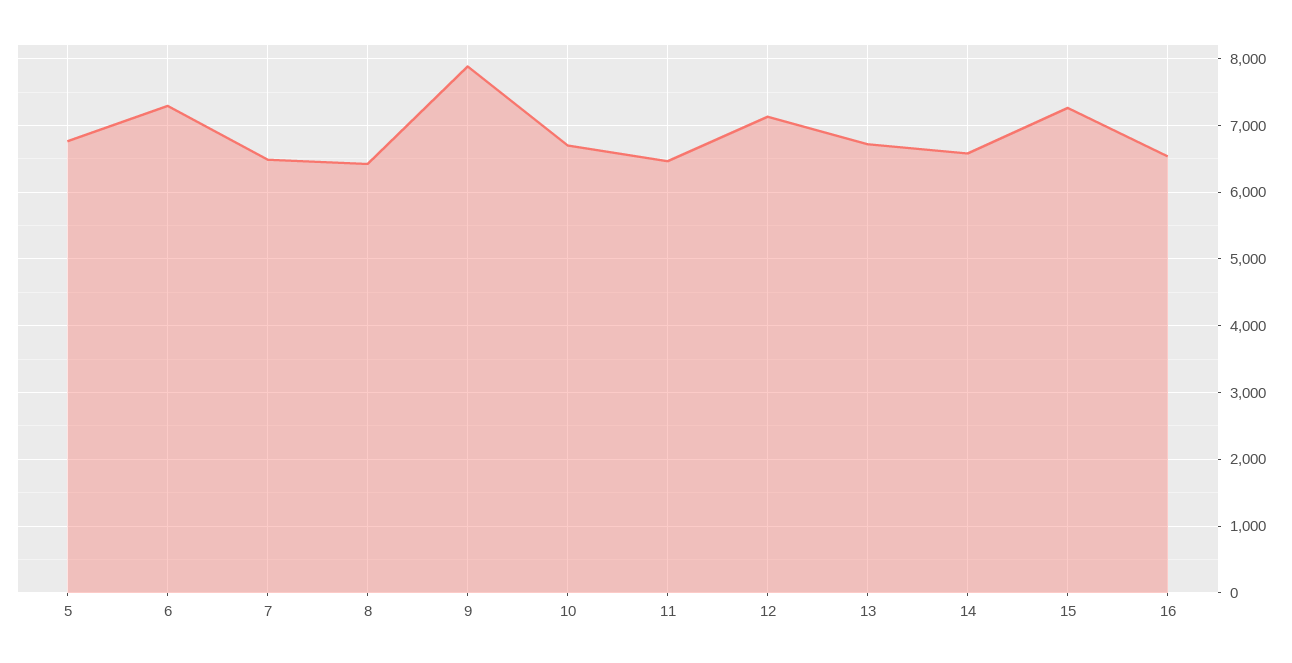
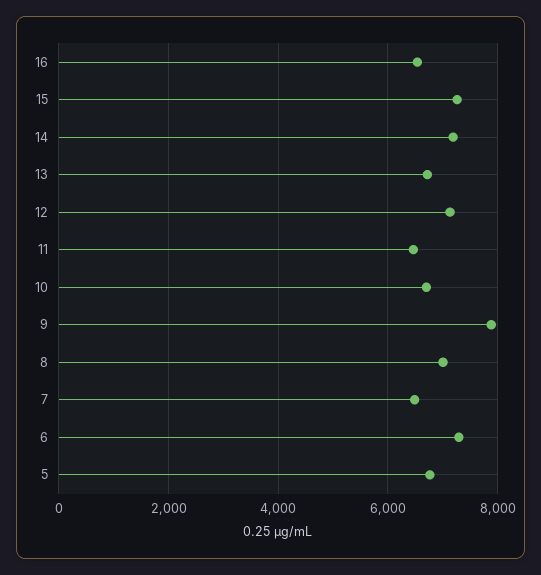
8: 6400 -> 7000
14: 6600 -> 7200

